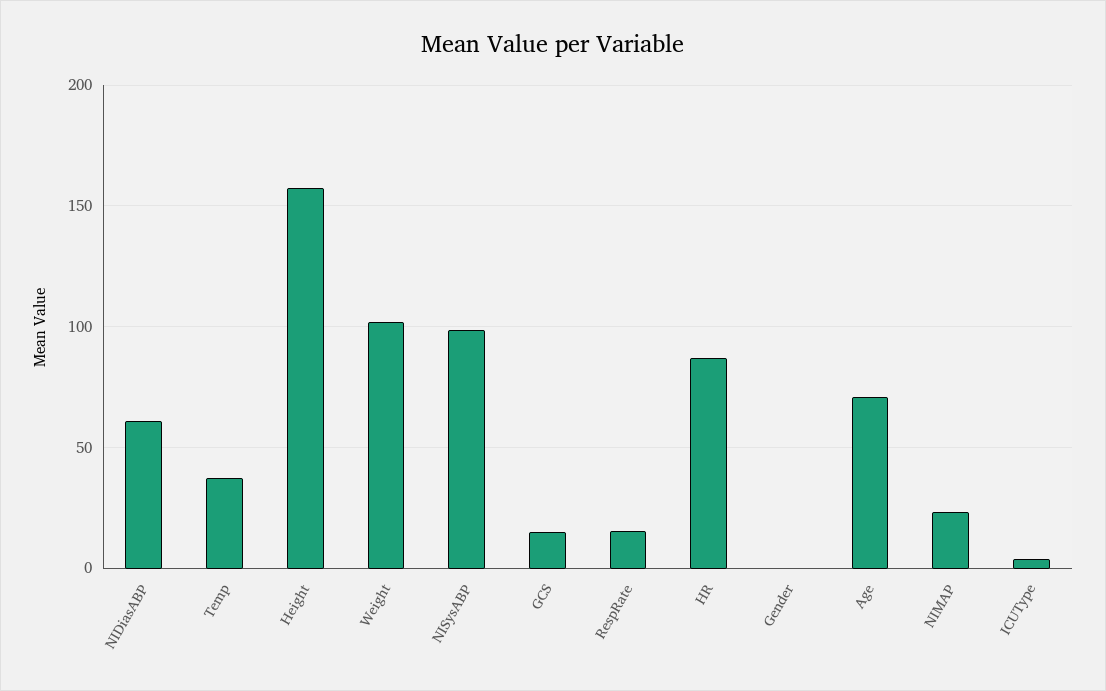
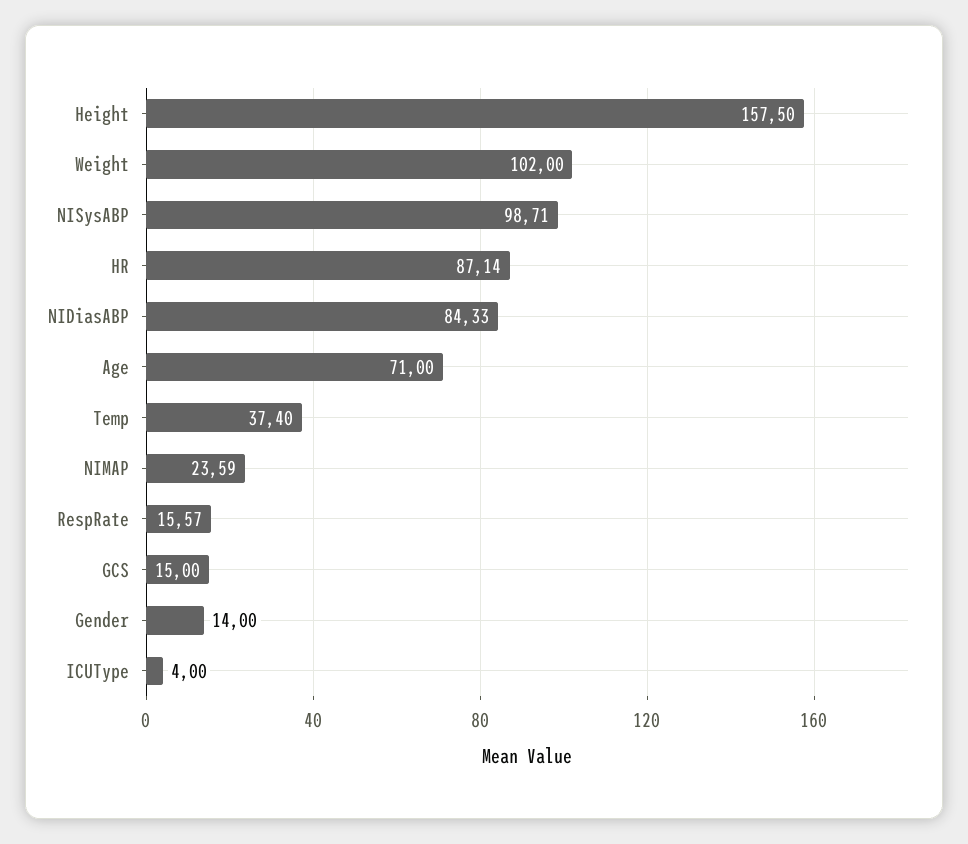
NIDiasABP: 60 -> 84.33
Gender: 0 -> 14

